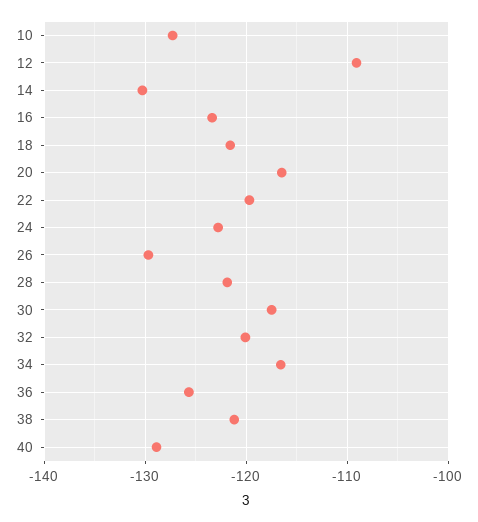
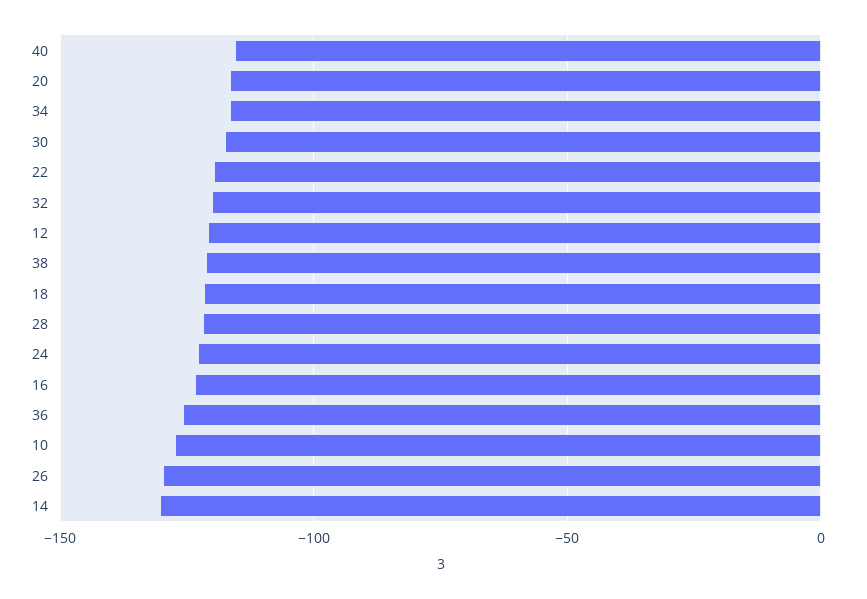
12: -109 -> -120
40: -129 -> -115

